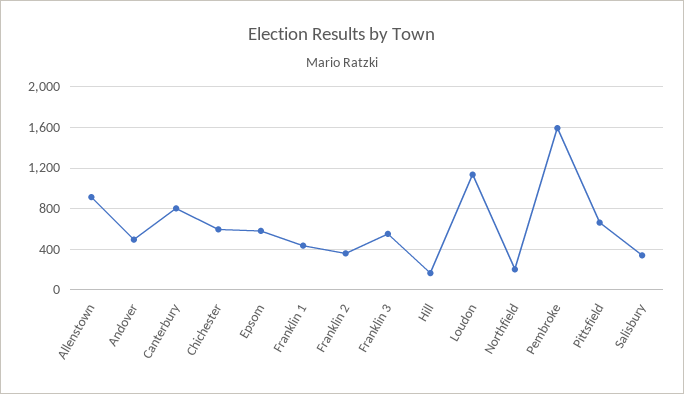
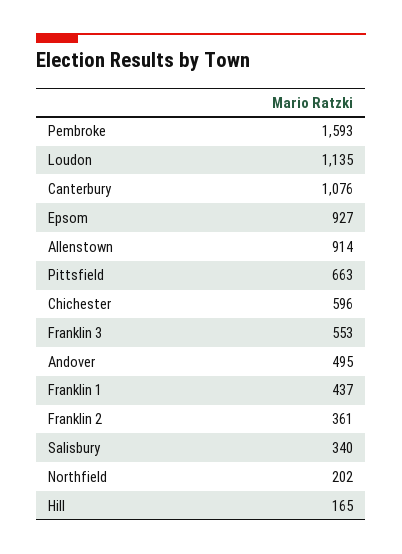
Canterbury: 800 -> 1076
Epsom: 600 -> 927

